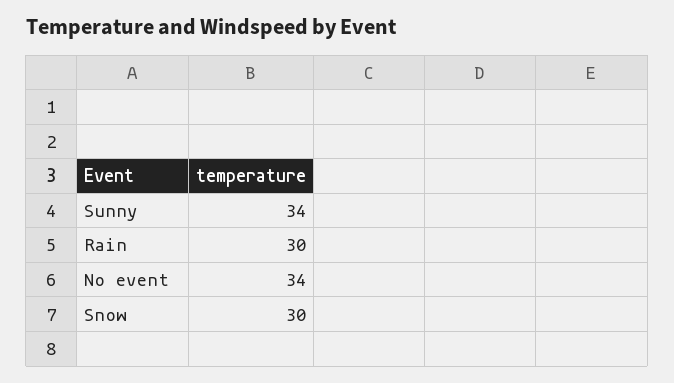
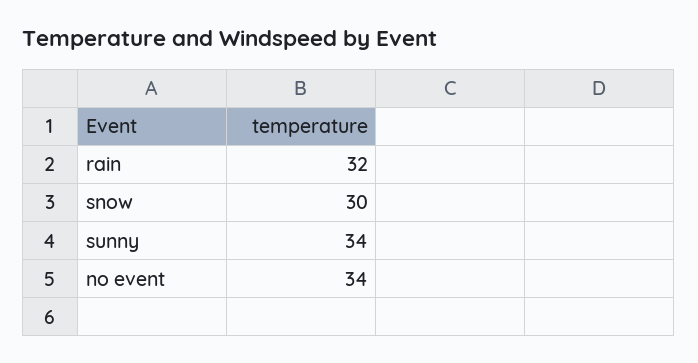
Rain: 30 -> 32

